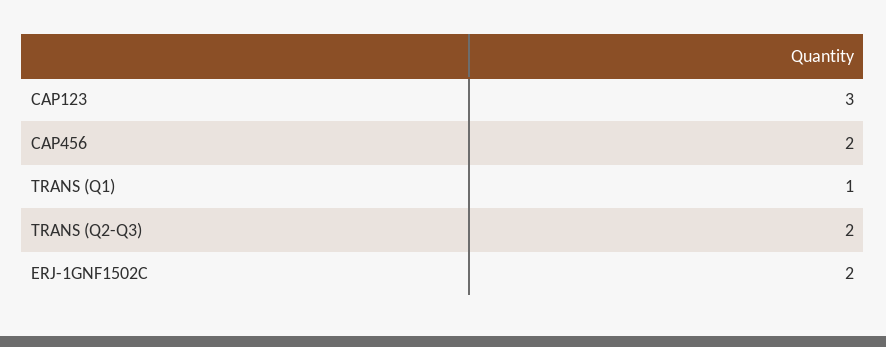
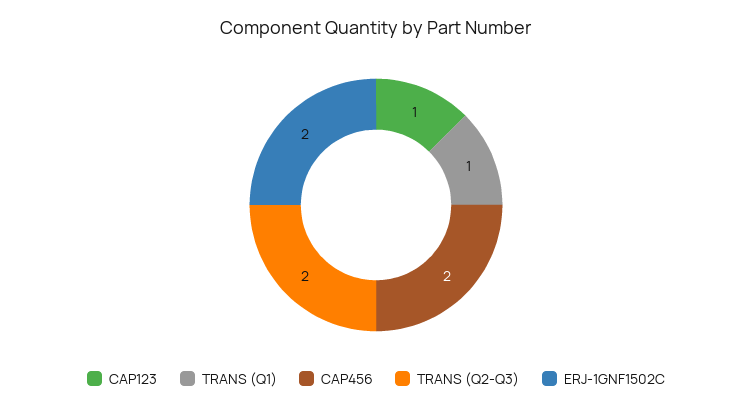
CAP123: 3 -> 1

